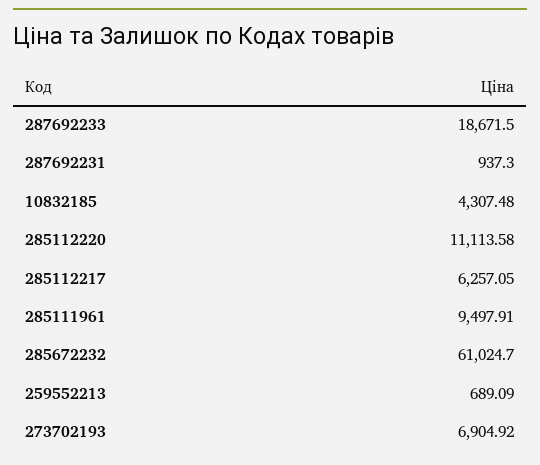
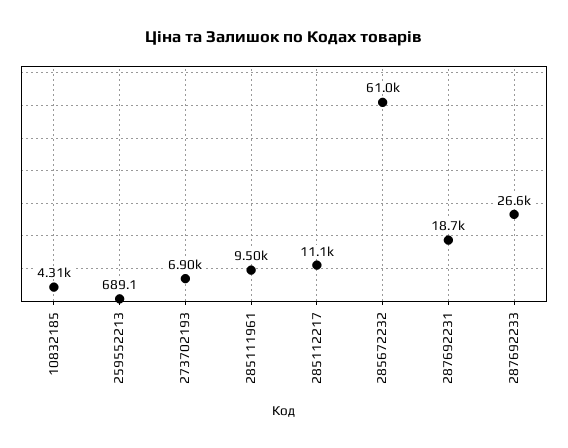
287692233: 18671.5 -> 26600
287692231: 937.3 -> 18700
285112220: 11113.58 -> none
285112217: 6257.05 -> 11100

